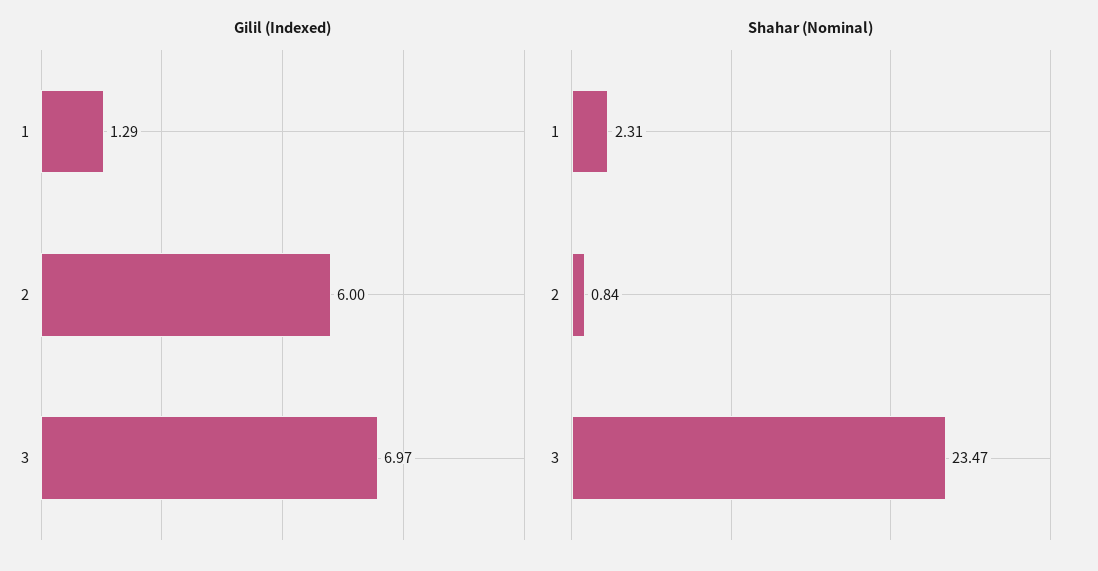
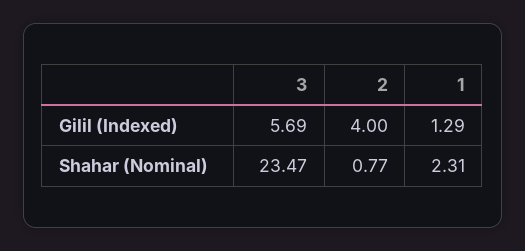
Gilil (Indexed), 2: 6 -> 4
Gilil (Indexed), 3: 6.97 -> 5.69
Shahar (Nominal), 2: 0.84 -> 0.77

